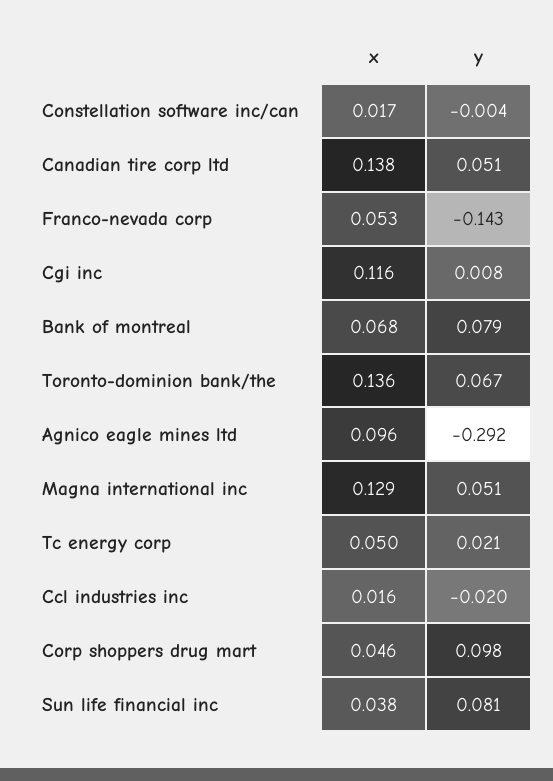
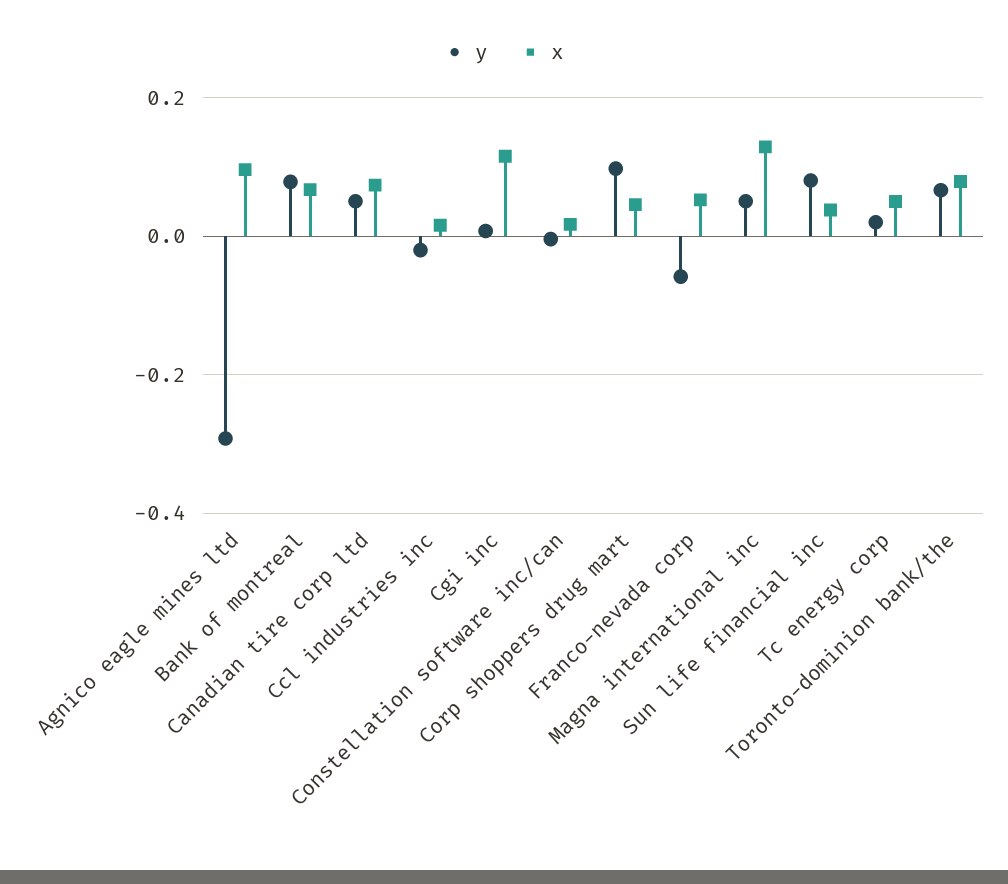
x, Canadian tire corp ltd: 0.138 -> 0.08
y, Franco-nevada corp: -0.143 -> -0.06
x, Toronto-dominion bank/the: 0.136 -> 0.08

